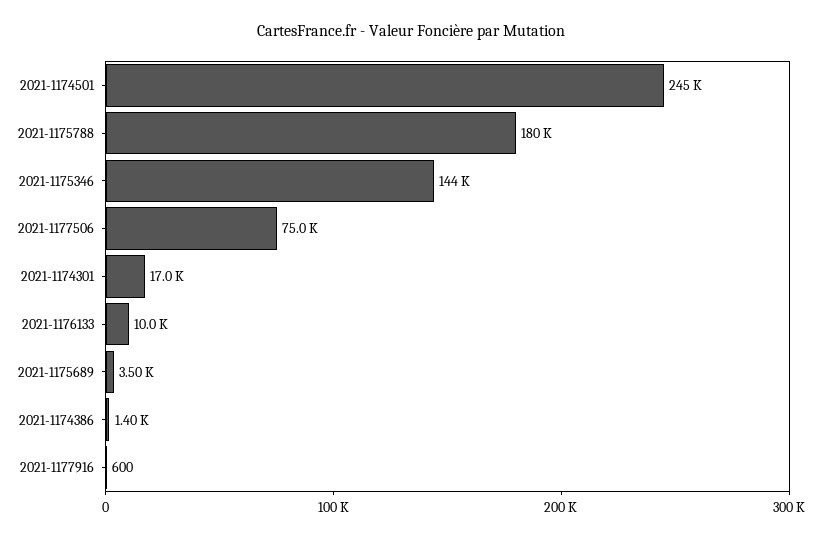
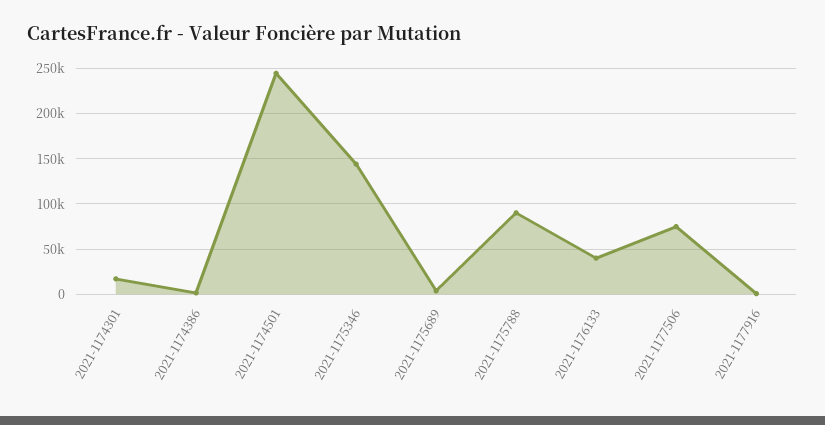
2021-1175788: 180000 -> 90000
2021-1176133: 10000 -> 40000

